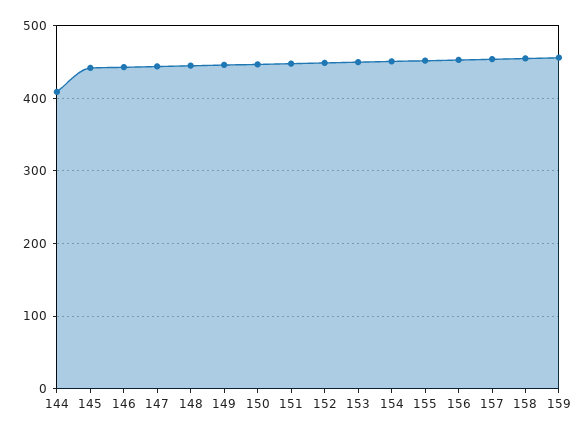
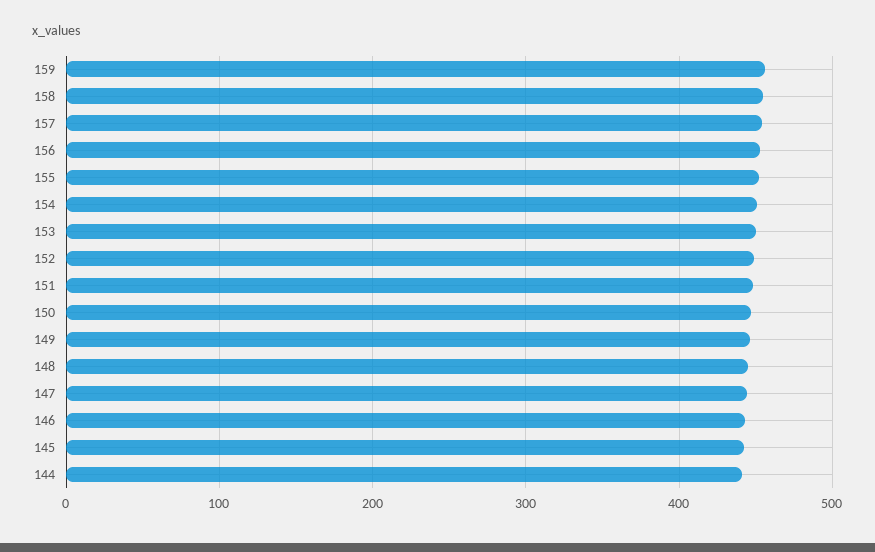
144: 410 -> 440

